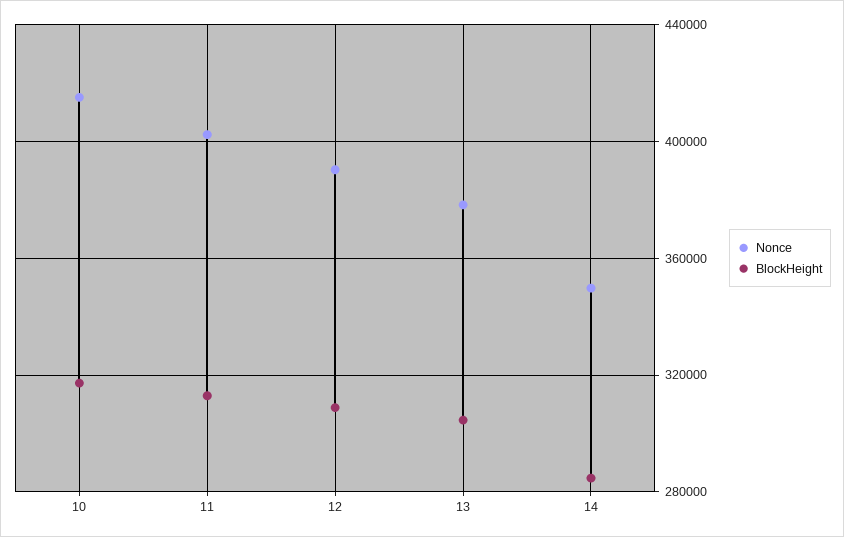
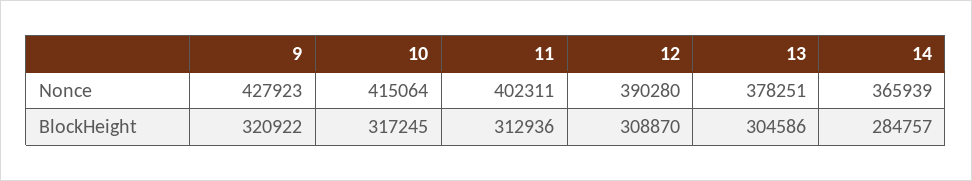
Nonce, 14: 350000 -> 365939
Nonce, 9: none -> 427923
BlockHeight, 9: none -> 320922

